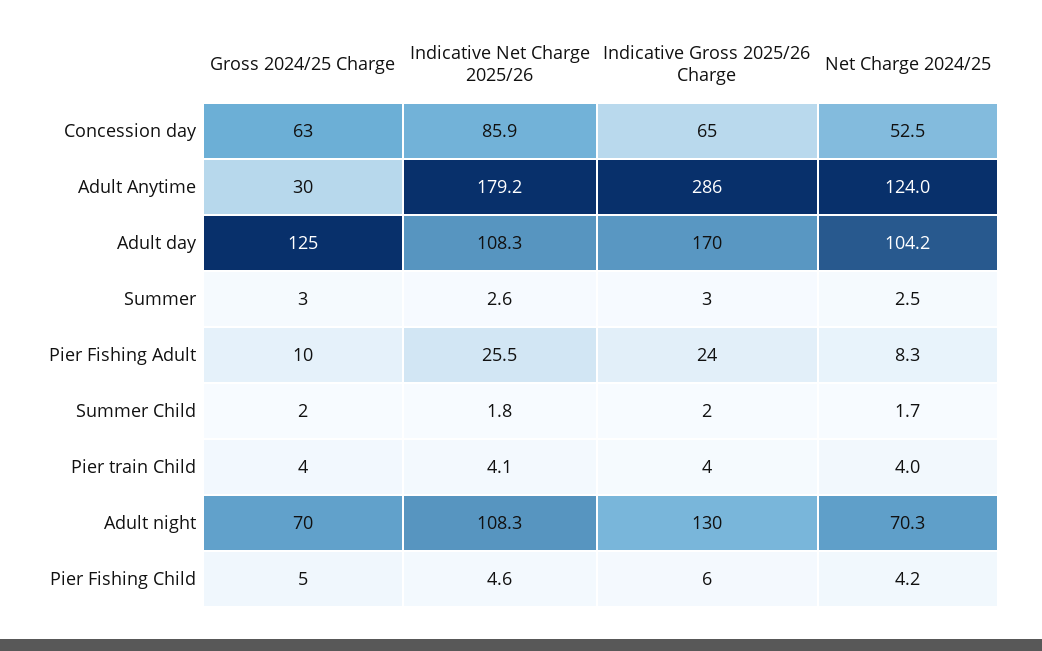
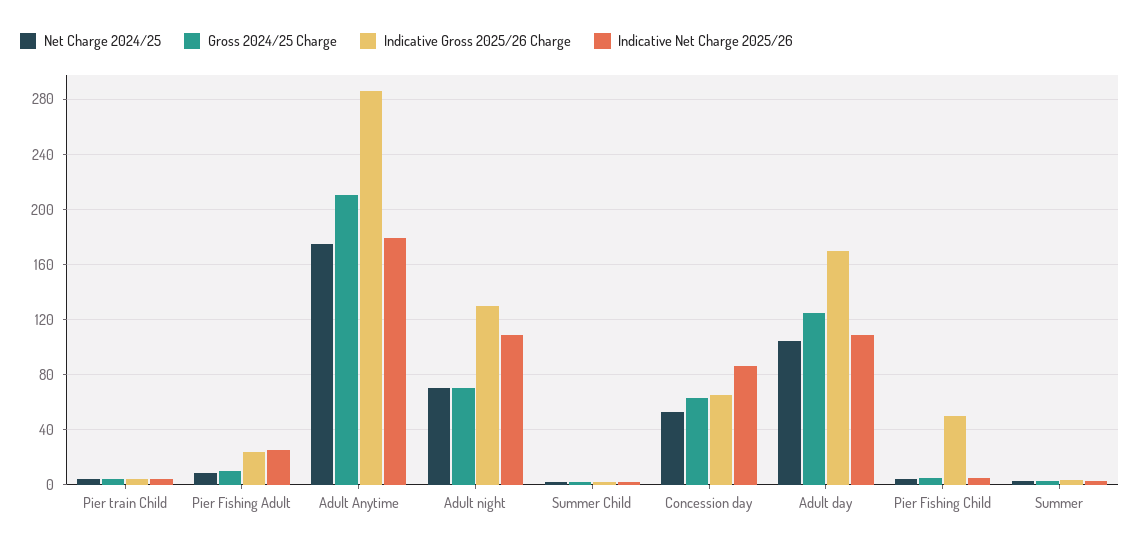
Gross 2024/25 Charge, Adult Anytime: 30 -> 210
Net Charge 2024/25, Adult Anytime: 124 -> 175
Indicative Gross 2025/26 Charge, Pier Fishing Child: 6 -> 50

